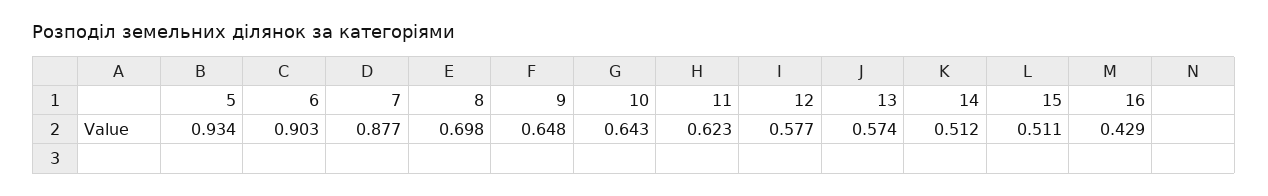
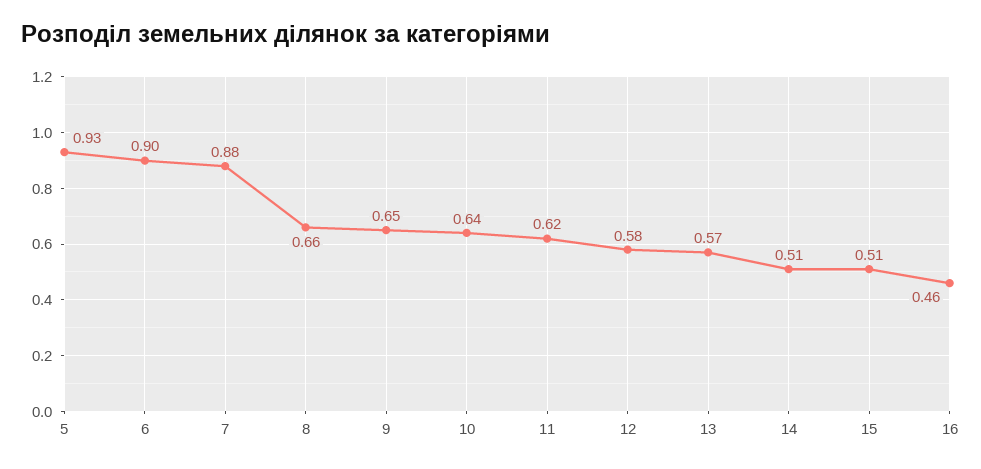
8: 0.698 -> 0.66
16: 0.429 -> 0.46

